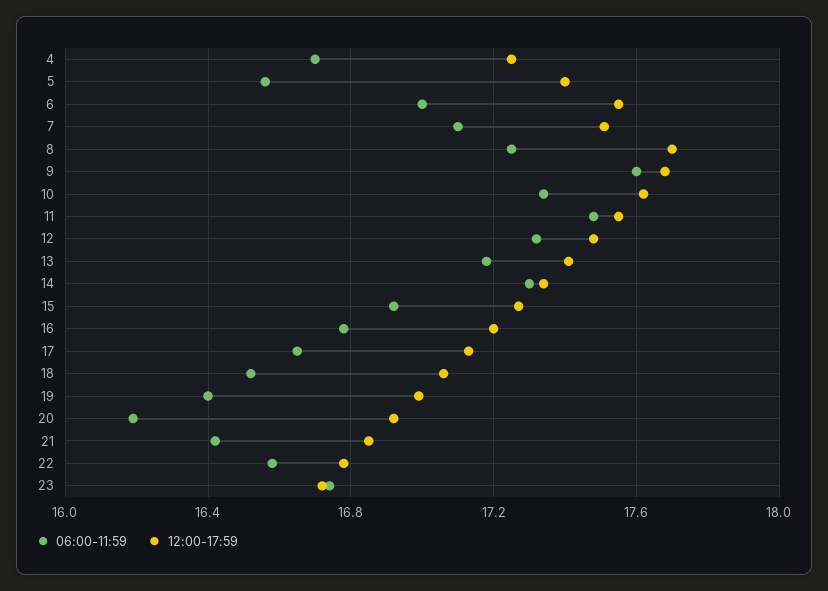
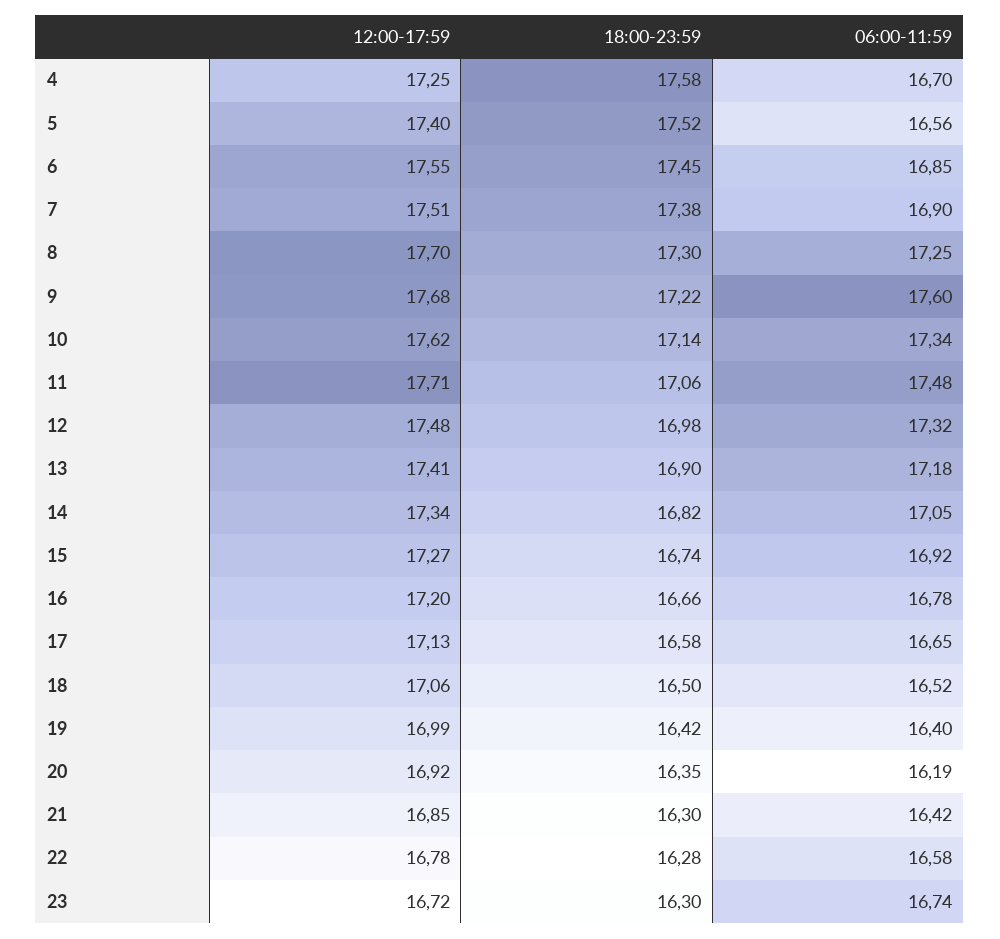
06:00-11:59, 6: 17 -> 16.85
06:00-11:59, 7: 17.1 -> 16.9
12:00-17:59, 11: 17.55 -> 17.71
06:00-11:59, 14: 17.3 -> 17.05
18:00-23:59, 4: none -> 17.58
18:00-23:59, 5: none -> 17.52
18:00-23:59, 6: none -> 17.45
18:00-23:59, 7: none -> 17.38
18:00-23:59, 8: none -> 17.3
18:00-23:59, 9: none -> 17.22
18:00-23:59, 10: none -> 17.14
18:00-23:59, 11: none -> 17.06
18:00-23:59, 12: none -> 16.98
18:00-23:59, 13: none -> 16.9
18:00-23:59, 14: none -> 16.82
18:00-23:59, 15: none -> 16.74
18:00-23:59, 16: none -> 16.66
18:00-23:59, 17: none -> 16.58
18:00-23:59, 18: none -> 16.5
18:00-23:59, 19: none -> 16.42
18:00-23:59, 20: none -> 16.35
18:00-23:59, 21: none -> 16.3
18:00-23:59, 22: none -> 16.28
18:00-23:59, 23: none -> 16.3

